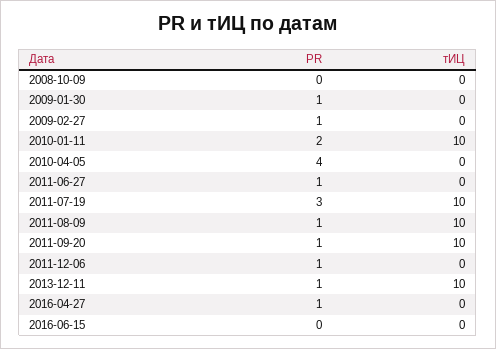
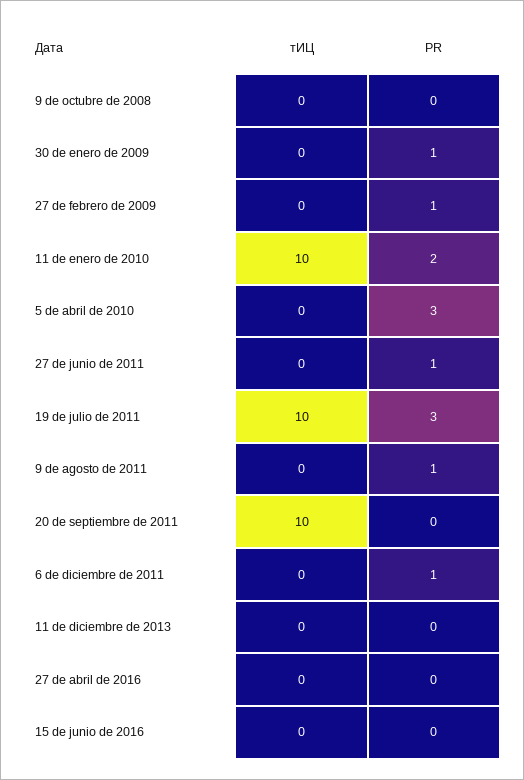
PR, 2010-04-05: 4 -> 3
тИЦ, 2011-08-09: 10 -> 0
PR, 2011-09-20: 1 -> 0
PR, 2013-12-11: 1 -> 0
тИЦ, 2013-12-11: 10 -> 0
PR, 2016-04-27: 1 -> 0

